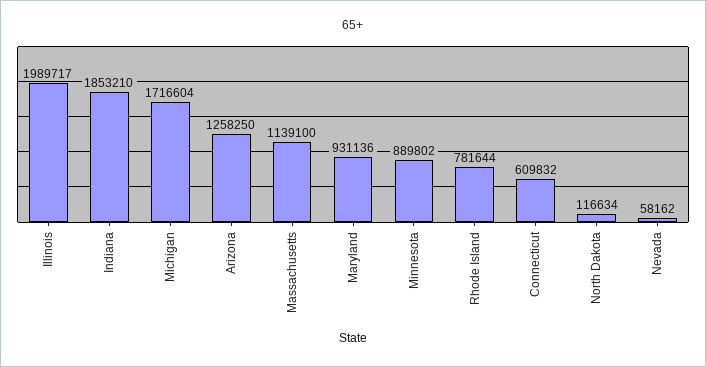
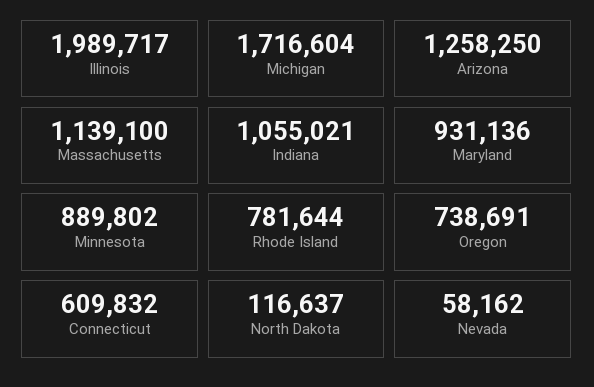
Indiana: 1853210 -> 1055021
North Dakota: 116634 -> 116637
Oregon: none -> 738691

